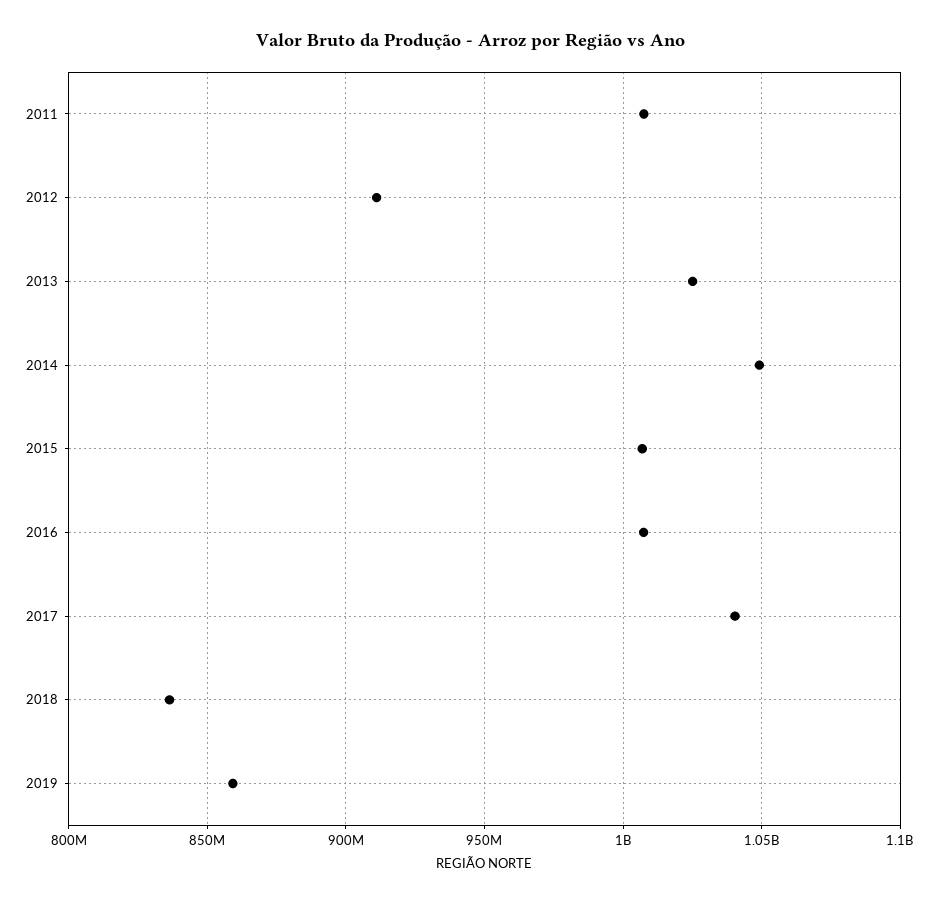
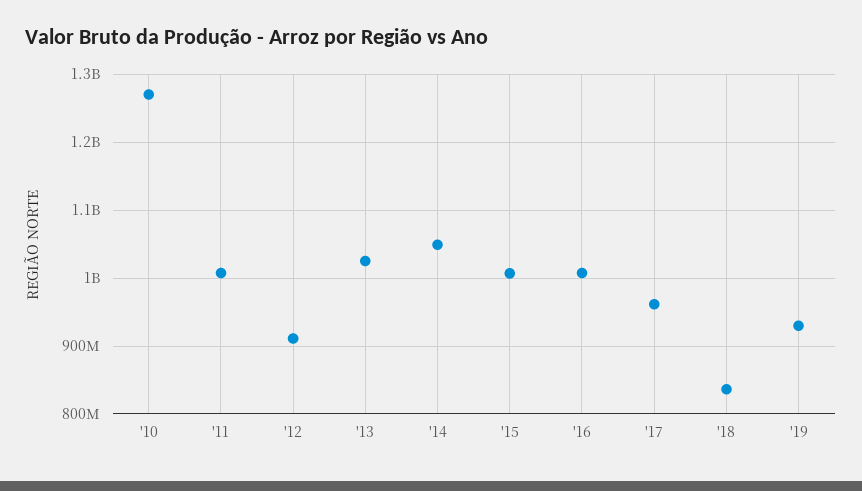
2017: 1040000000 -> 960000000
2019: 860000000 -> 930000000
'10: none -> 1270000000

